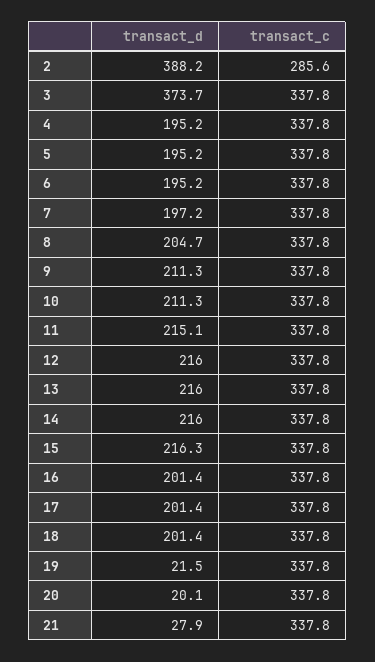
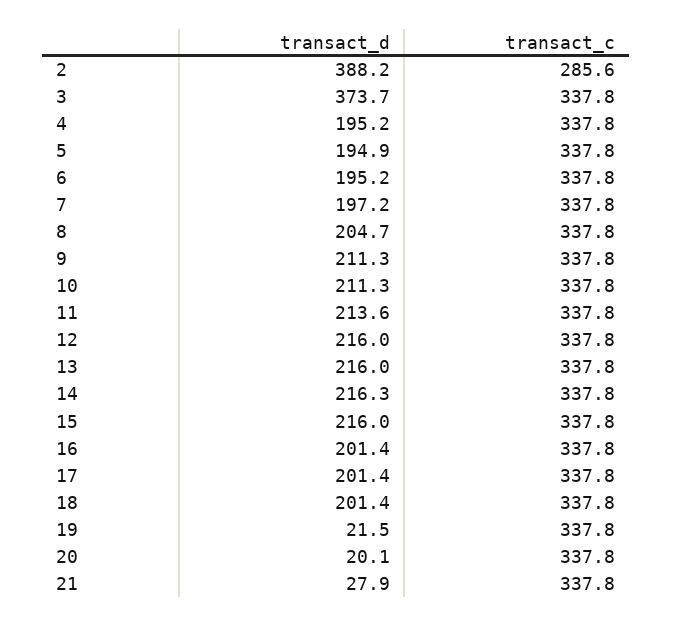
transact_d, 5: 195.2 -> 194.9
transact_d, 11: 215.1 -> 213.6
transact_d, 14: 216 -> 216.3
transact_d, 15: 216.3 -> 216

